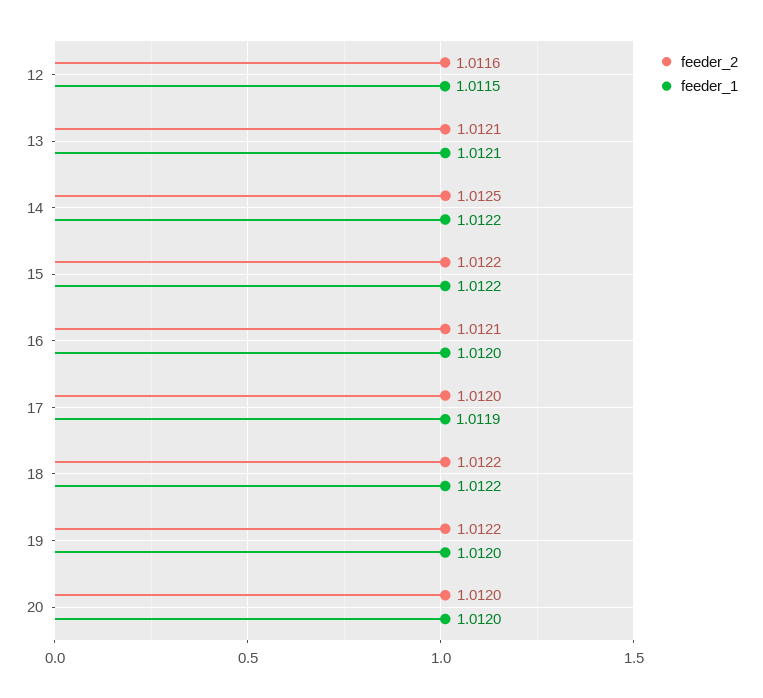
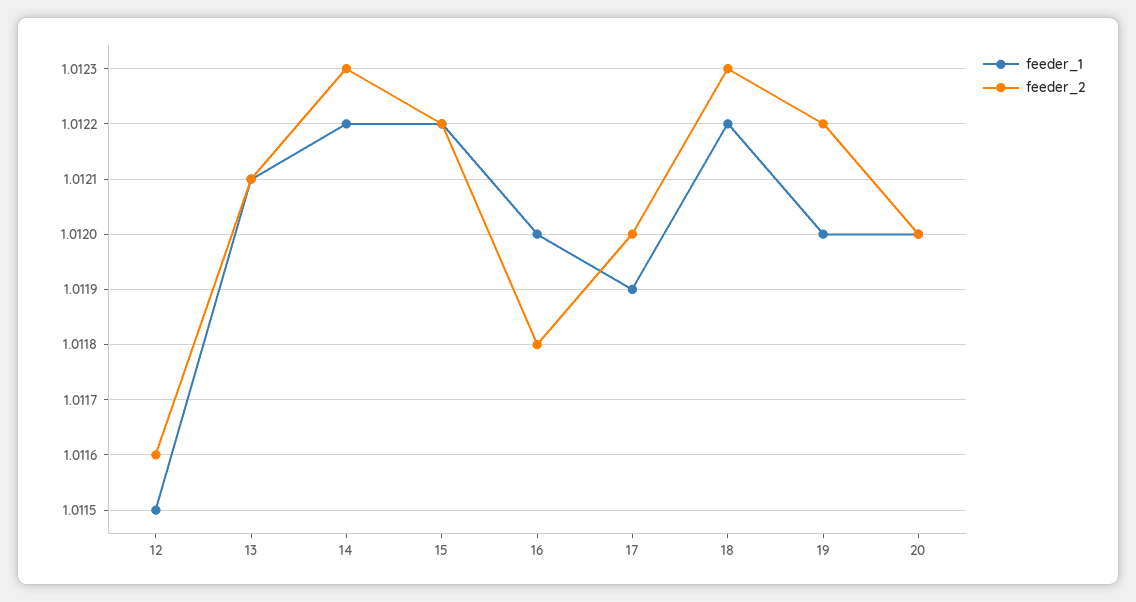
feeder_2, 14: 1.0125 -> 1.0123
feeder_2, 16: 1.0121 -> 1.0118
feeder_2, 18: 1.0122 -> 1.0123

